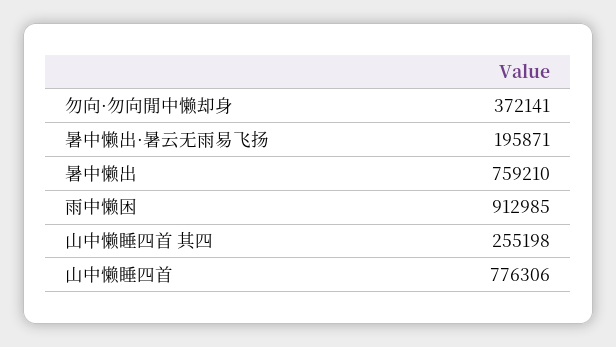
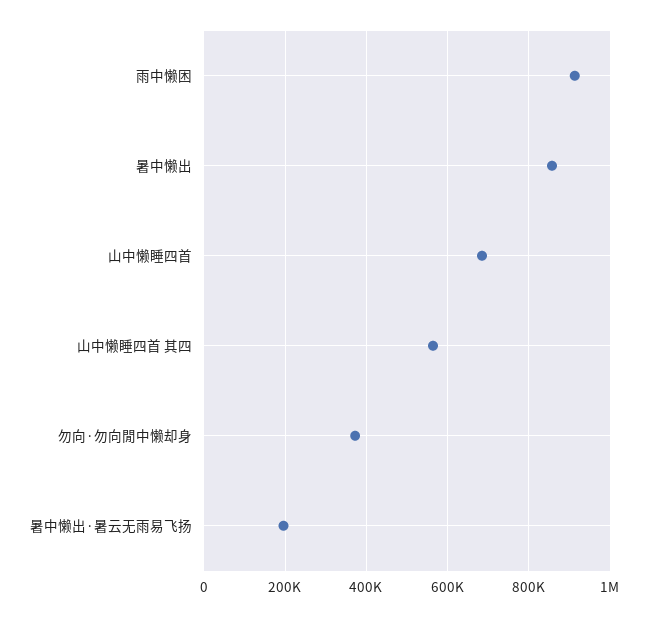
暑中懒出: 759210 -> 860000
山中懒睡四首 其四: 255198 -> 560000
山中懒睡四首: 776306 -> 680000

